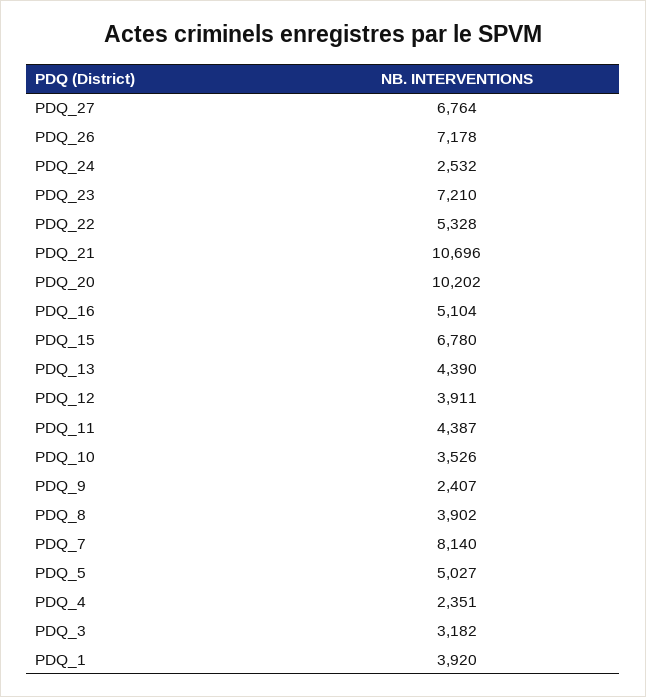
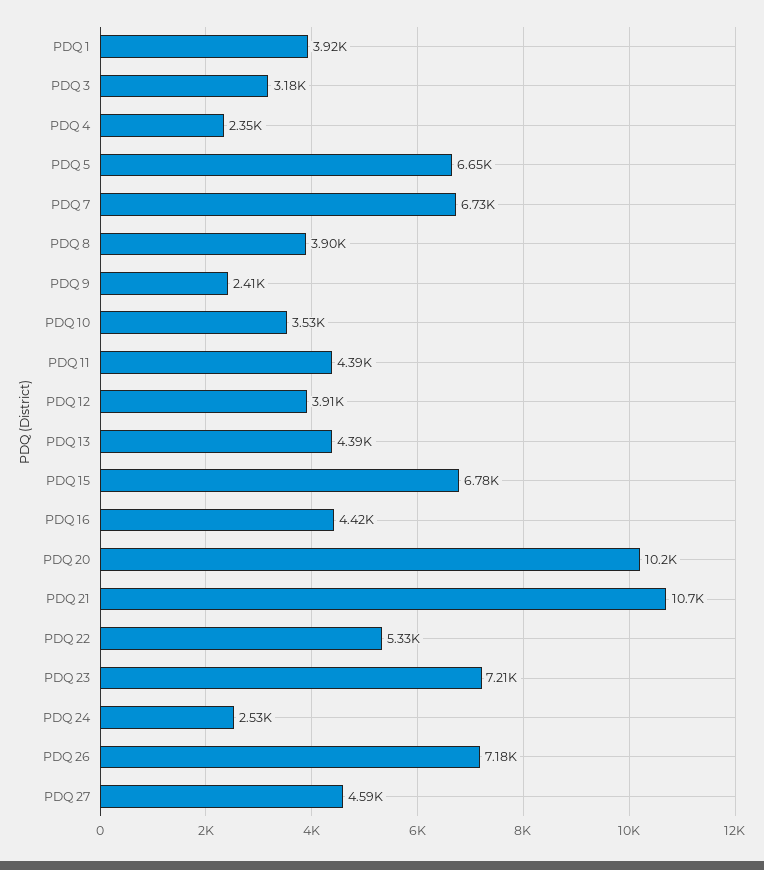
PDQ_27: 6764 -> 4590
PDQ_16: 5104 -> 4420
PDQ_7: 8140 -> 6730
PDQ_5: 5027 -> 6650

